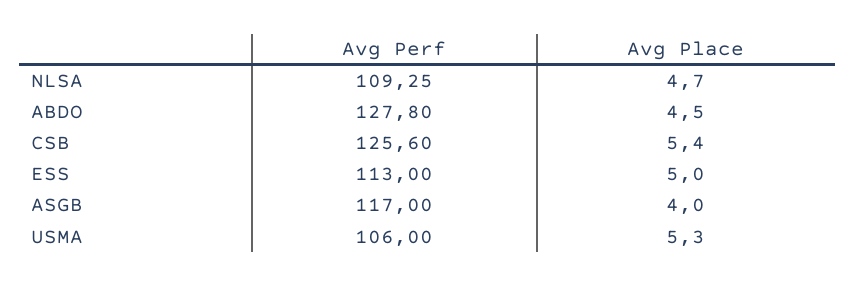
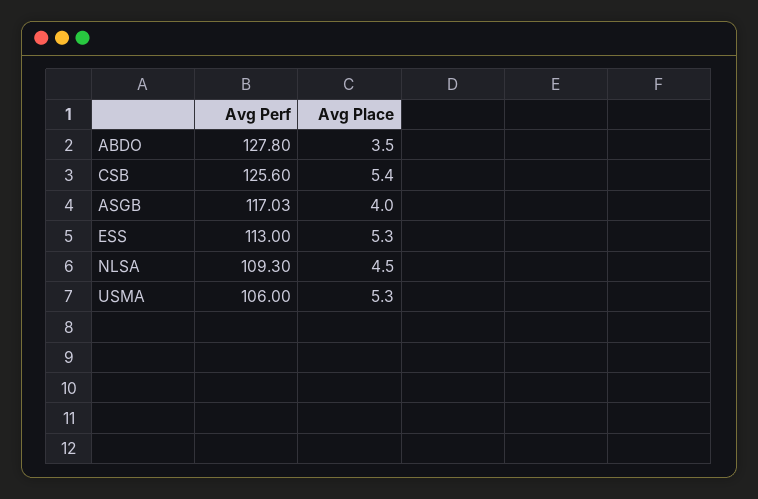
Avg Perf, NLSA: 109.25 -> 109.3
Avg Place, NLSA: 4.7 -> 4.5
Avg Place, ABDO: 4.5 -> 3.5
Avg Place, ESS: 5 -> 5.3
Avg Perf, ASGB: 117 -> 117.03

